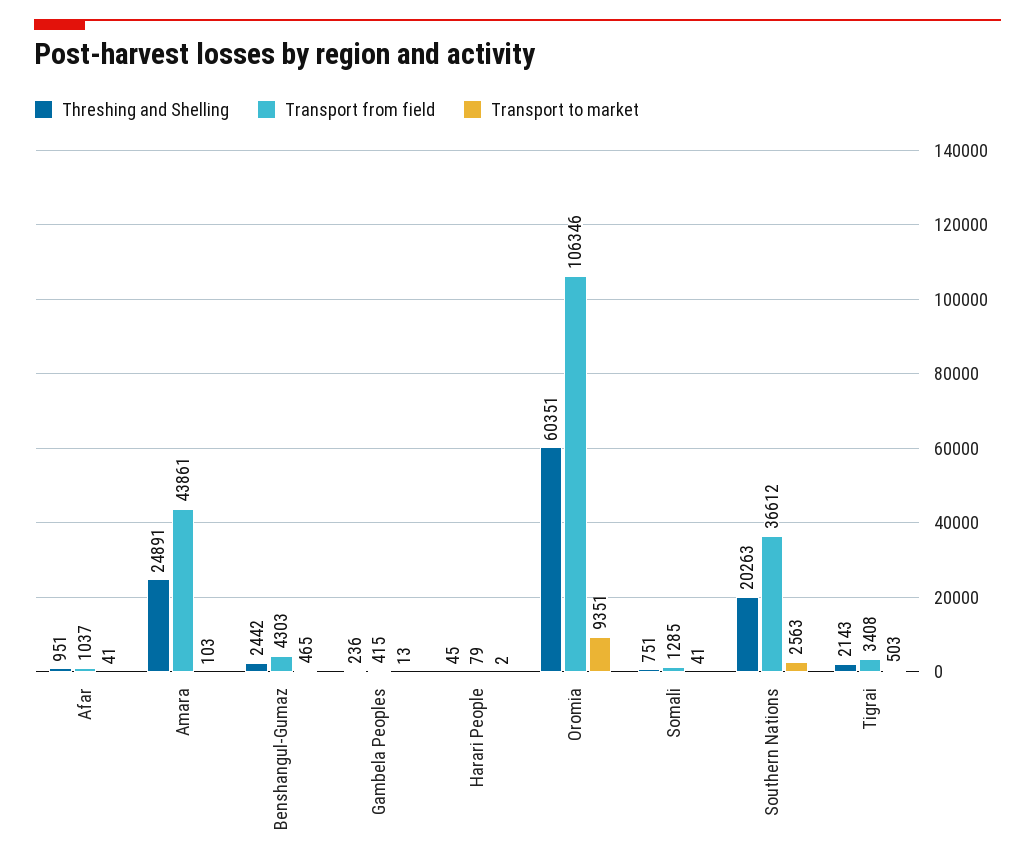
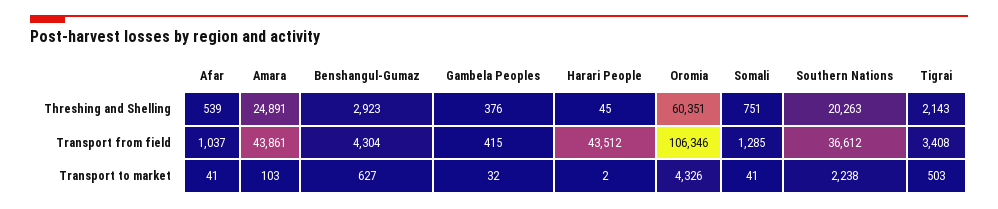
Threshing and Shelling, Afar: 951 -> 539
Threshing and Shelling, Benshangul-Gumaz: 2442 -> 2923
Transport from field, Benshangul-Gumaz: 4303 -> 4304
Transport to market, Benshangul-Gumaz: 465 -> 627
Threshing and Shelling, Gambela Peoples: 236 -> 376
Transport to market, Gambela Peoples: 13 -> 32
Transport from field, Harari People: 79 -> 43512
Transport to market, Oromia: 9351 -> 4326
Transport to market, Southern Nations: 2563 -> 2238

